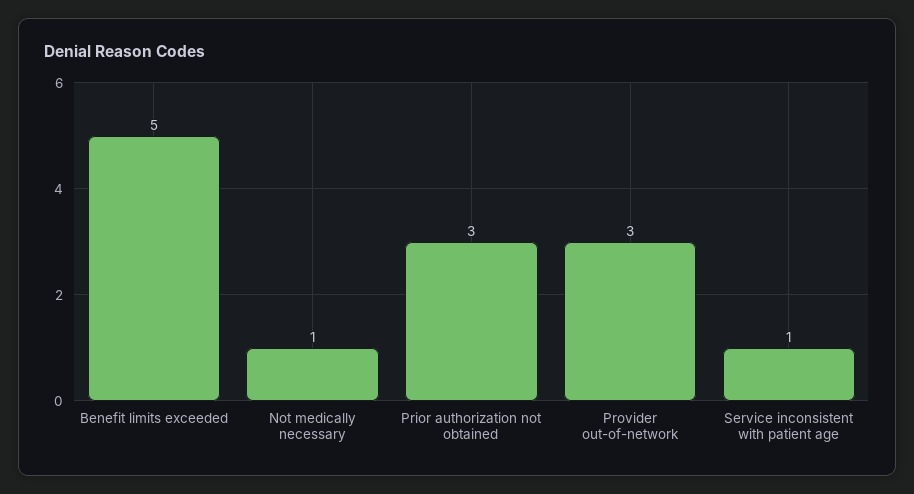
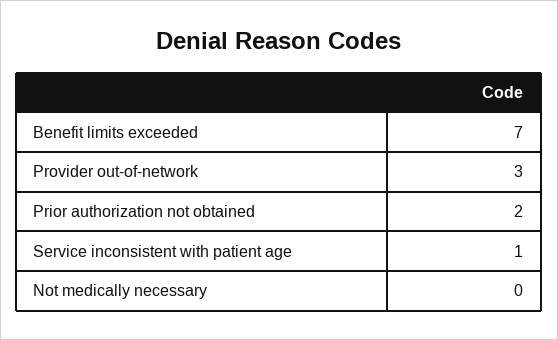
Benefit limits exceeded: 5 -> 7
Not medically necessary: 1 -> 0
Prior authorization not obtained: 3 -> 2

